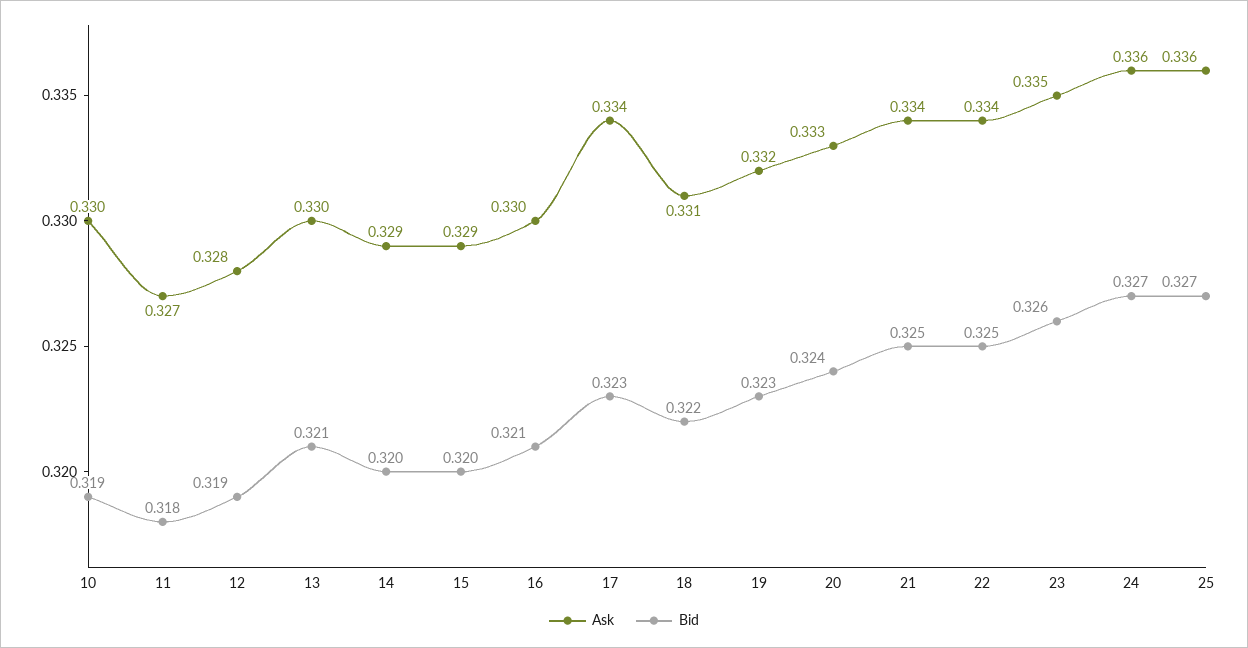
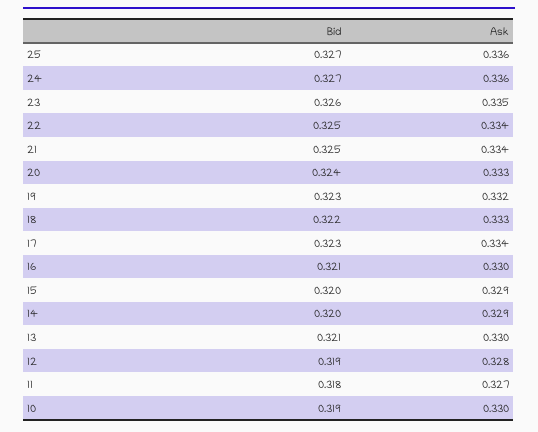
Ask, 18: 0.331 -> 0.333

